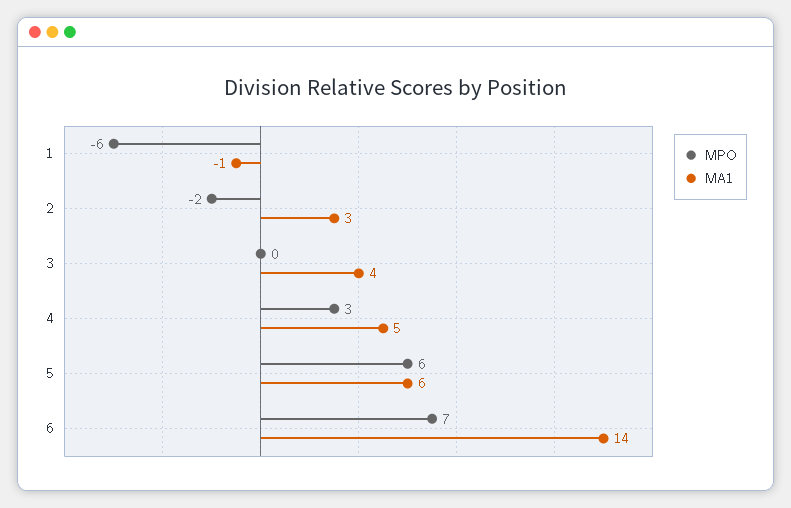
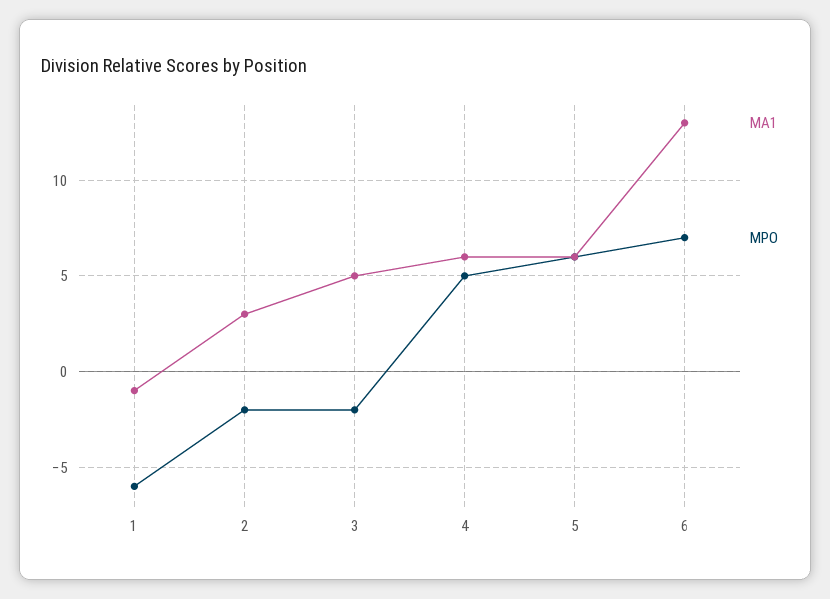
MPO, 3: 0 -> -2
MA1, 3: 4 -> 5
MPO, 4: 3 -> 5
MA1, 4: 5 -> 6
MA1, 6: 14 -> 13

